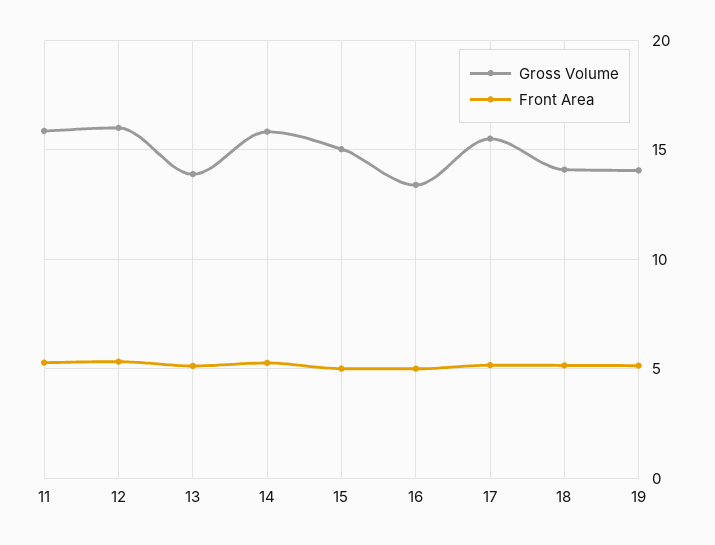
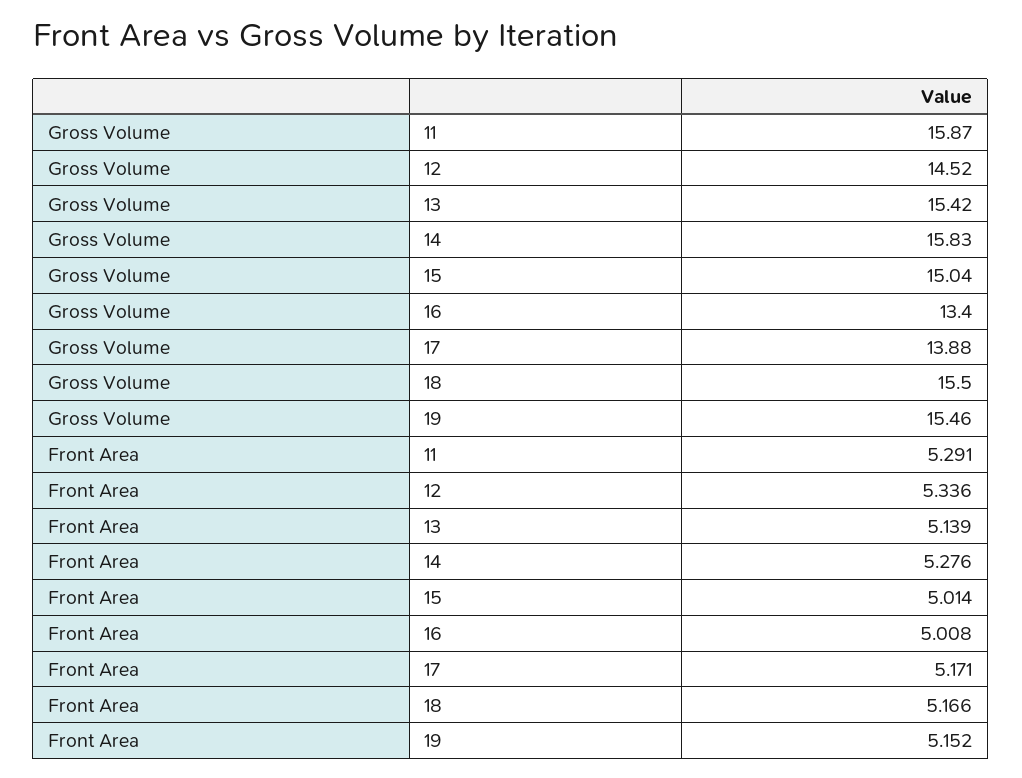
Gross Volume, 12: 16 -> 14.52
Gross Volume, 13: 14 -> 15.42
Gross Volume, 17: 15.5 -> 13.88
Gross Volume, 18: 14 -> 15.5
Gross Volume, 19: 14 -> 15.46

